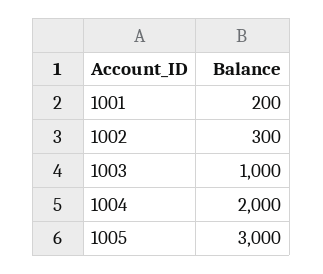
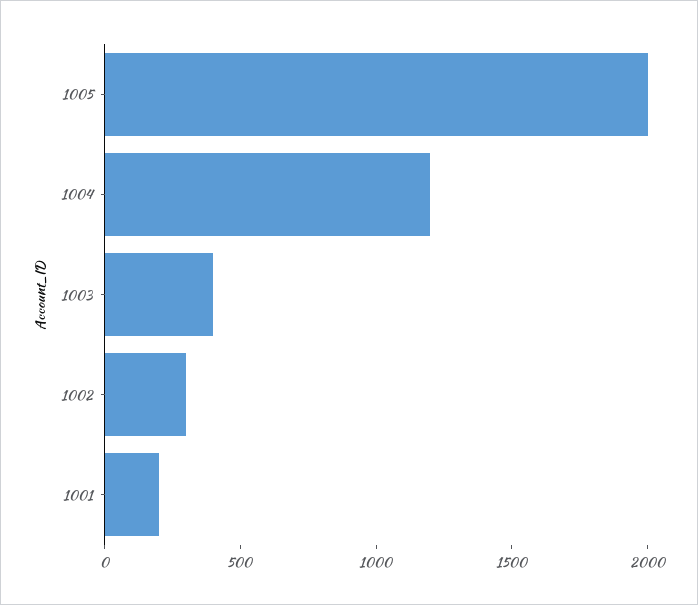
1003: 1000 -> 400
1004: 2000 -> 1200
1005: 3000 -> 2000

